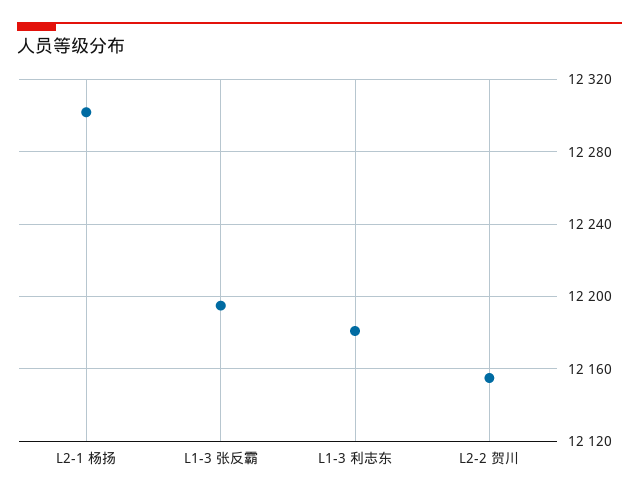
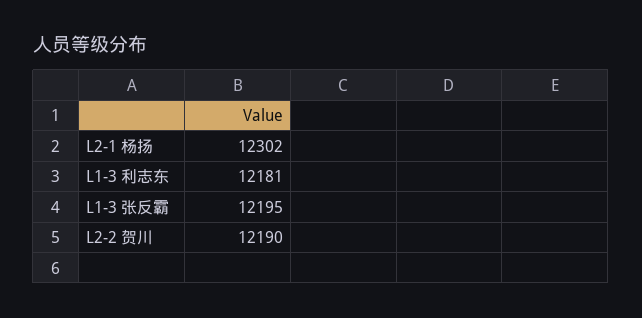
L2-2 贺川: 12155 -> 12190

